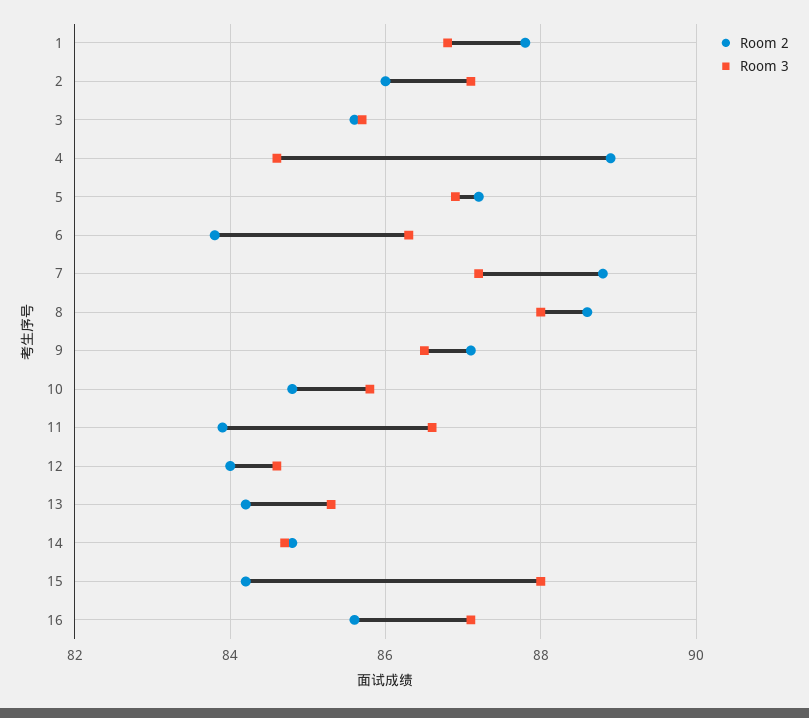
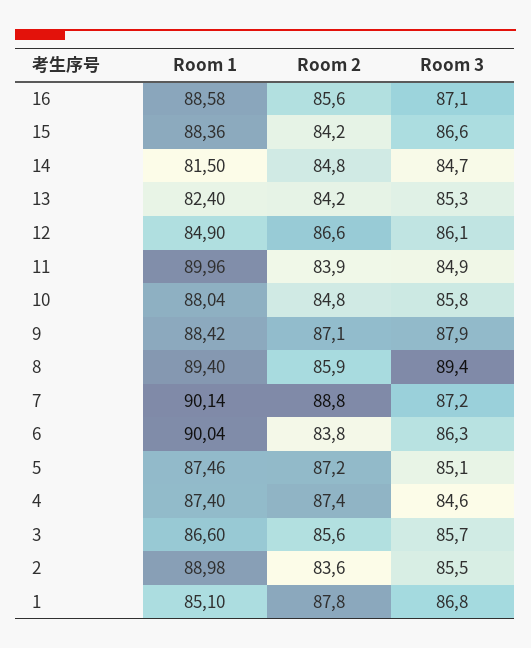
Room 2, 2: 86 -> 83.6
Room 3, 2: 87 -> 85.5
Room 2, 4: 89 -> 87.4
Room 3, 5: 87 -> 85.1
Room 2, 8: 88.5 -> 85.9
Room 3, 8: 88 -> 89.4
Room 3, 9: 86.5 -> 87.9
Room 3, 11: 86.5 -> 84.9
Room 2, 12: 84 -> 86.6
Room 3, 12: 84.5 -> 86.1
Room 3, 15: 88 -> 86.6
Room 1, 16: none -> 88.58
Room 1, 15: none -> 88.36
Room 1, 14: none -> 81.5
Room 1, 13: none -> 82.4
Room 1, 12: none -> 84.9
Room 1, 11: none -> 89.96
Room 1, 10: none -> 88.04
Room 1, 9: none -> 88.42
Room 1, 8: none -> 89.4
Room 1, 7: none -> 90.14
Room 1, 6: none -> 90.04
Room 1, 5: none -> 87.46
Room 1, 4: none -> 87.4
Room 1, 3: none -> 86.6
Room 1, 2: none -> 88.98
Room 1, 1: none -> 85.1

